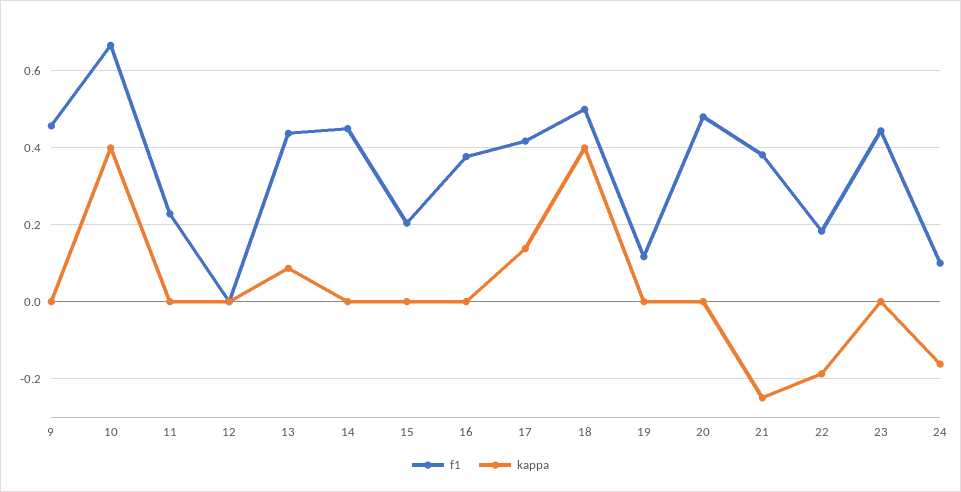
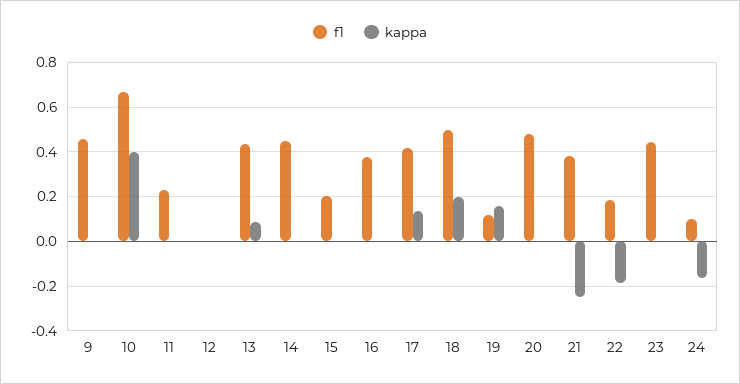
kappa, 18: 0.4 -> 0.2
kappa, 19: 0 -> 0.15

